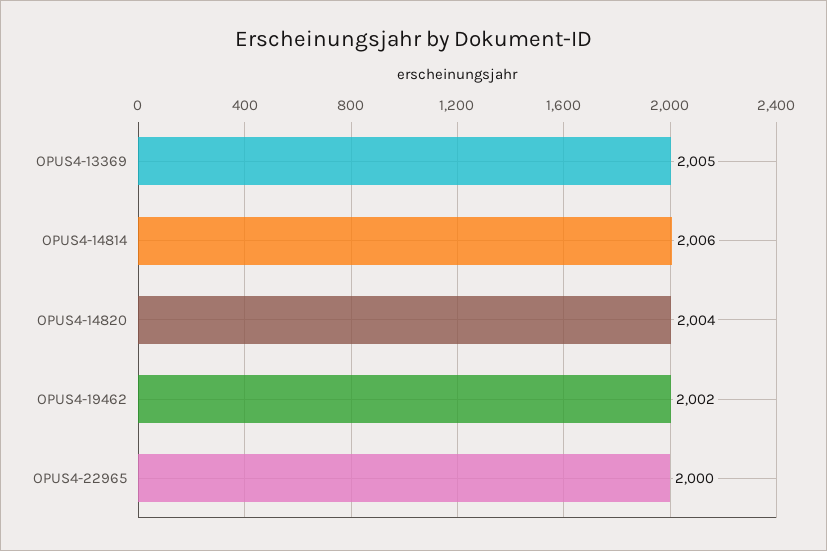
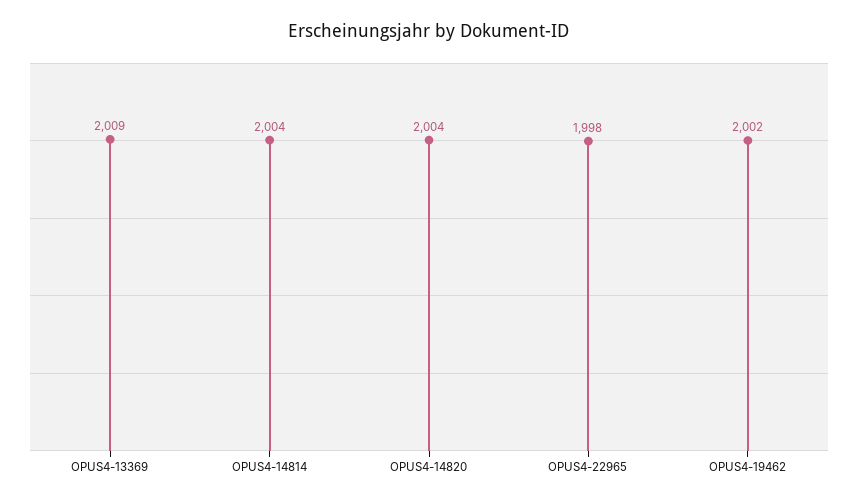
OPUS4-13369: 2005 -> 2009
OPUS4-14814: 2006 -> 2004
OPUS4-22965: 2000 -> 1998

